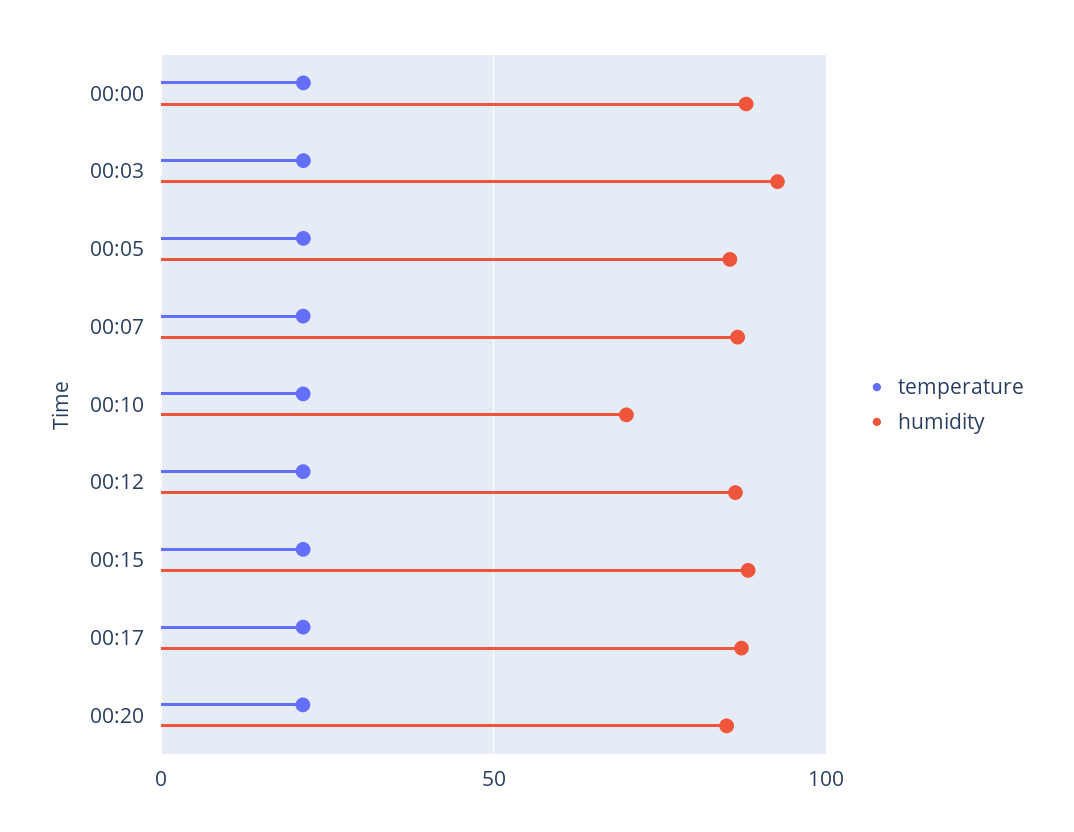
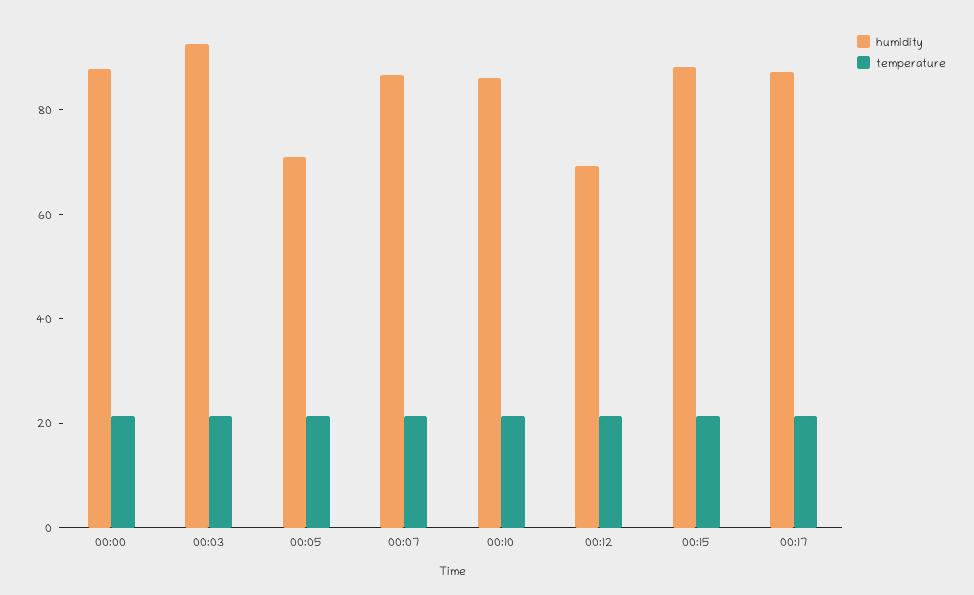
humidity, 00:05: 85 -> 70
humidity, 00:10: 70 -> 85
humidity, 00:12: 85 -> 70
temperature, 00:20: 20 -> none
humidity, 00:20: 85 -> none

